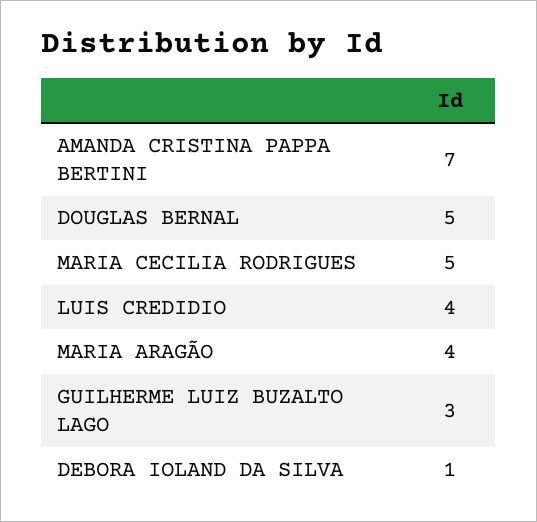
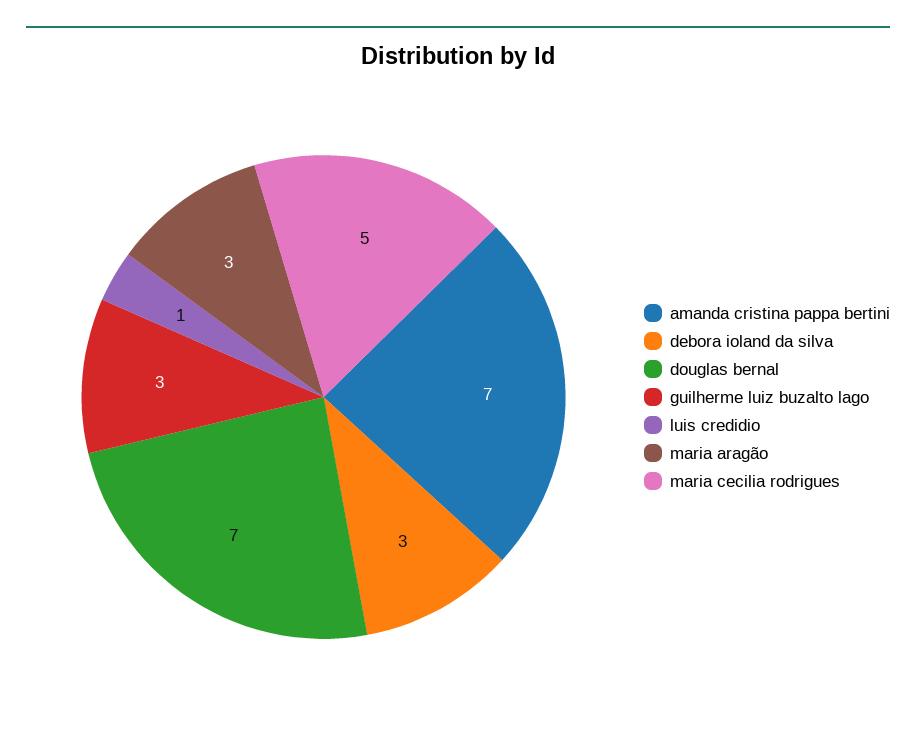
DOUGLAS BERNAL: 5 -> 7
LUIS CREDIDIO: 4 -> 1
MARIA ARAGÃO: 4 -> 3
DEBORA IOLAND DA SILVA: 1 -> 3

